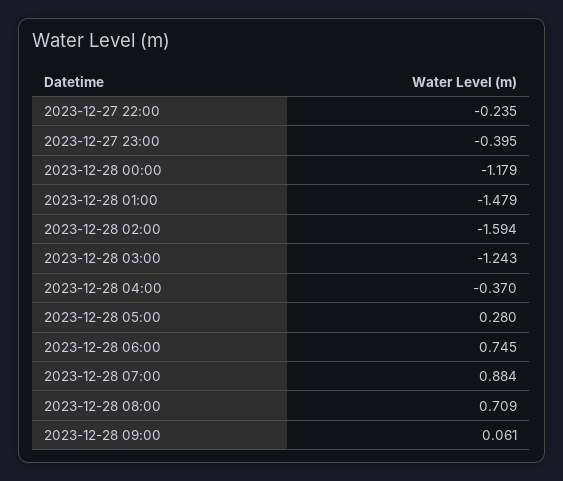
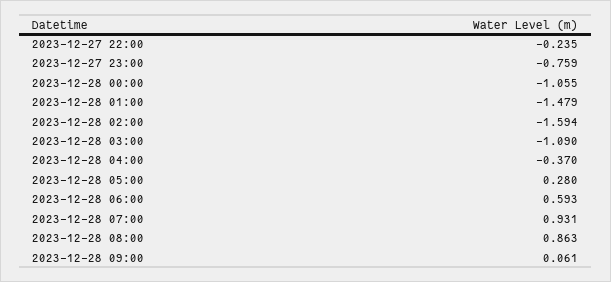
2023-12-27 23:00: -0.395 -> -0.759
2023-12-28 00:00: -1.179 -> -1.055
2023-12-28 03:00: -1.243 -> -1.09
2023-12-28 06:00: 0.745 -> 0.593
2023-12-28 07:00: 0.884 -> 0.931
2023-12-28 08:00: 0.709 -> 0.863

